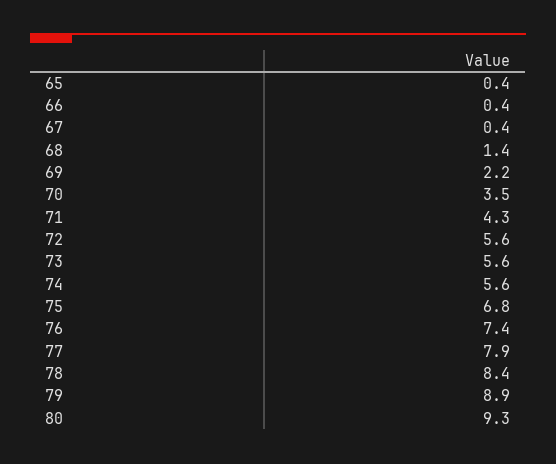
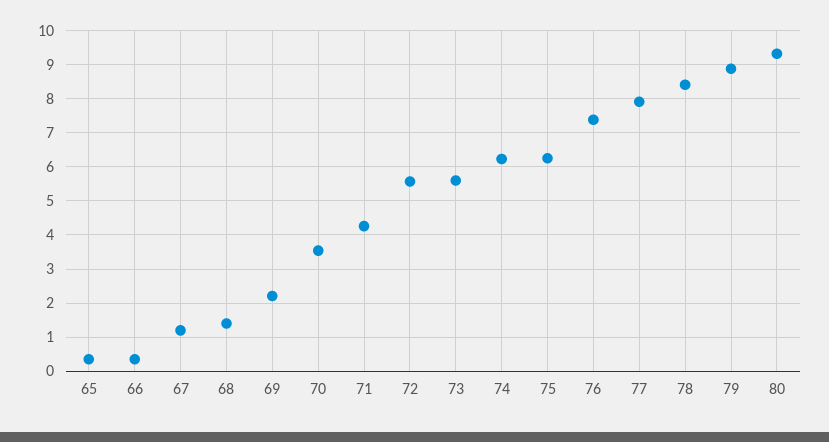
67: 0.4 -> 1.2
74: 5.6 -> 6.2
75: 6.8 -> 6.2

